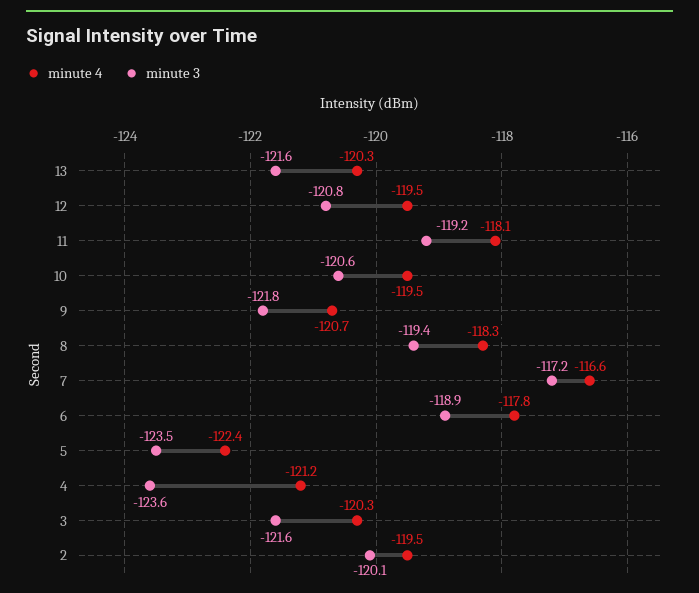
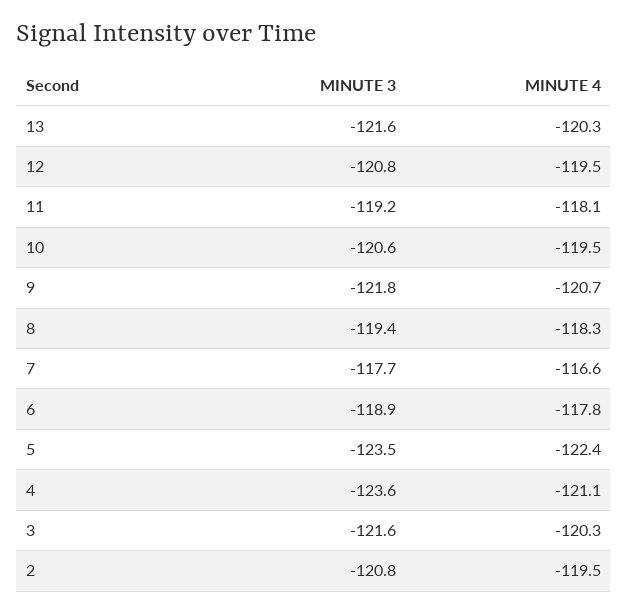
minute 3, 7: -117.2 -> -117.7
minute 4, 4: -121.2 -> -121.1
minute 3, 2: -120.1 -> -120.8

